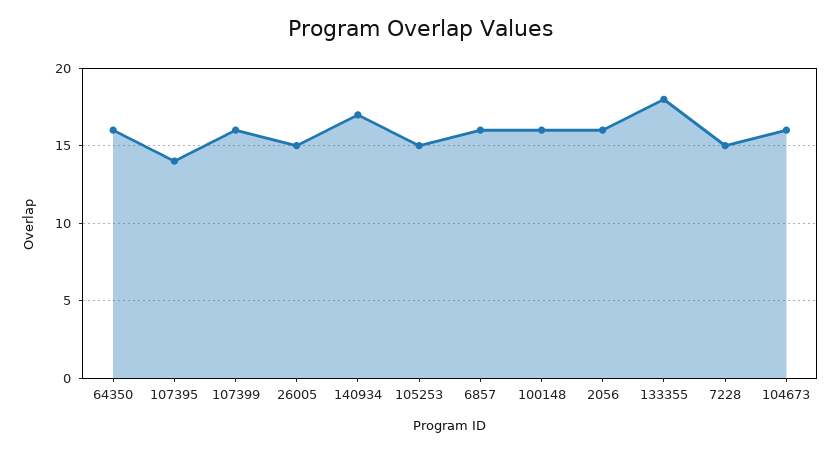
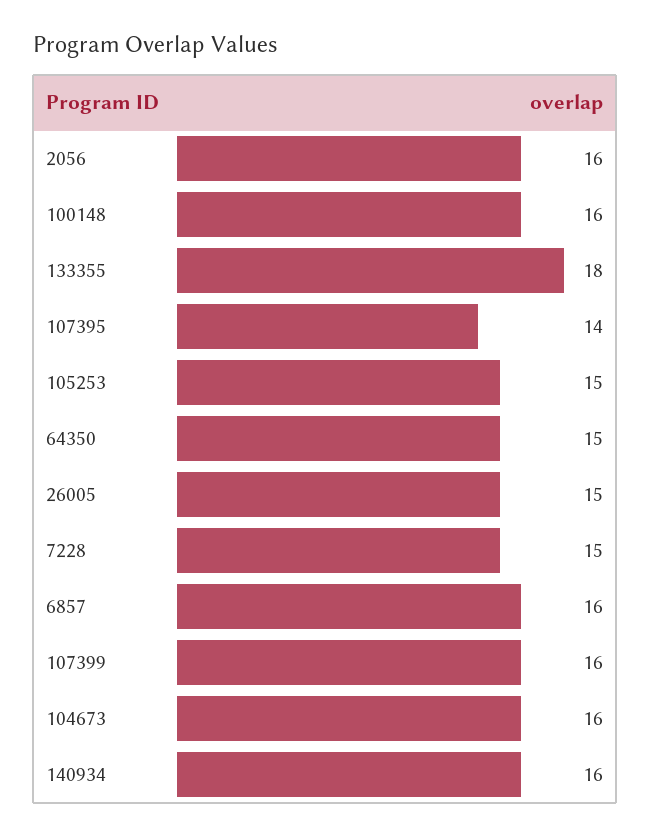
64350: 16 -> 15
140934: 17 -> 16

